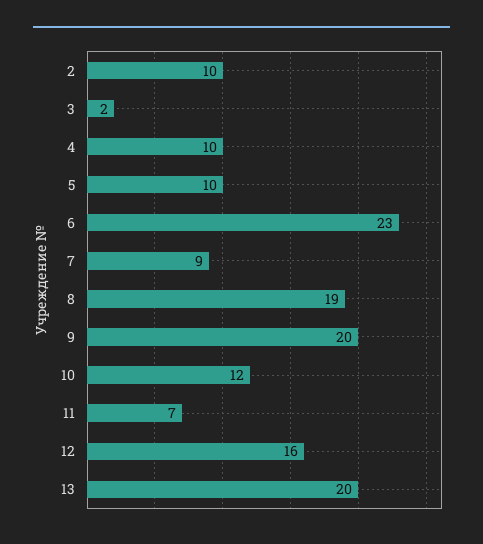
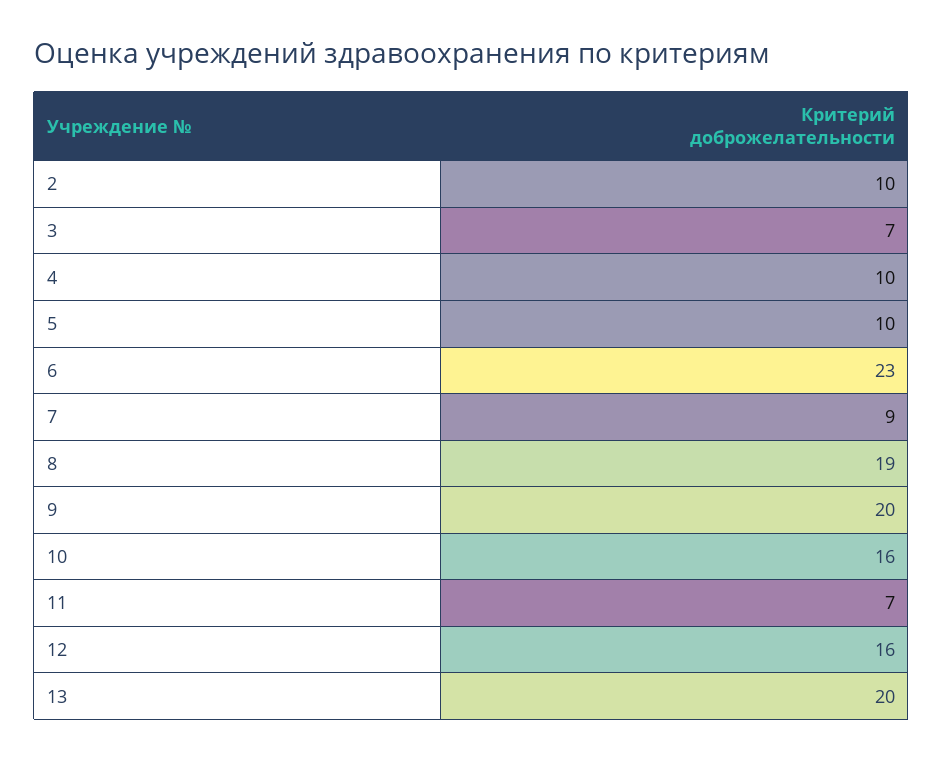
3: 2 -> 7
10: 12 -> 16

